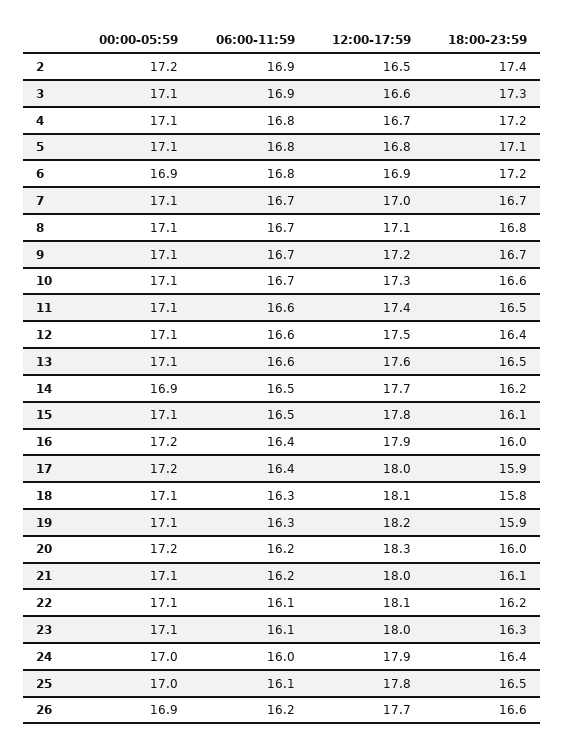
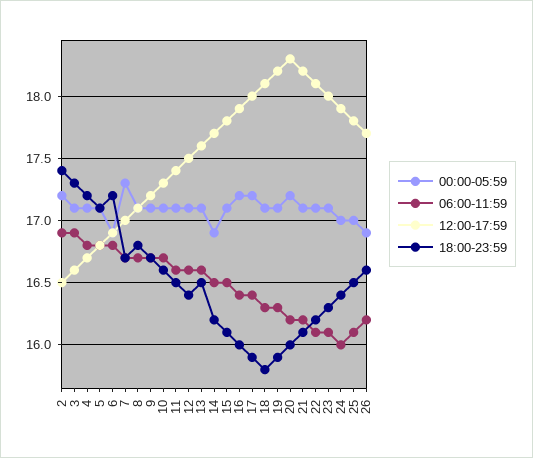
00:00-05:59, 7: 17.1 -> 17.3
12:00-17:59, 21: 18 -> 18.2

